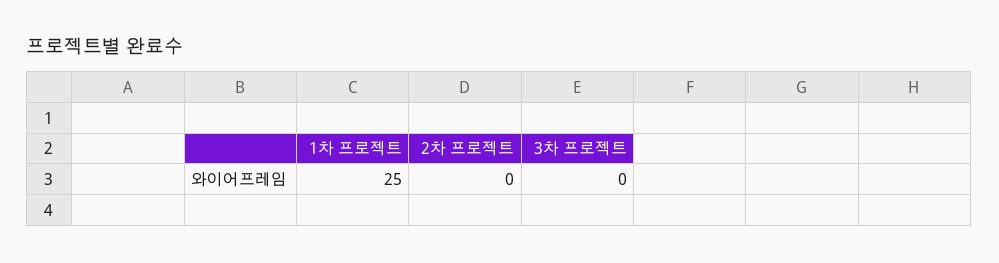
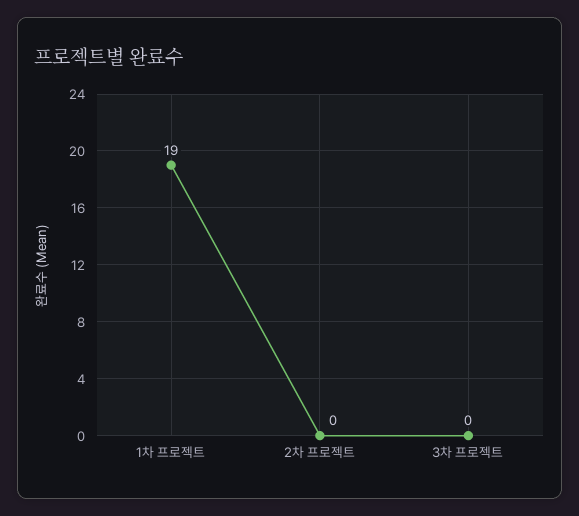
1차 프로젝트: 25 -> 19

